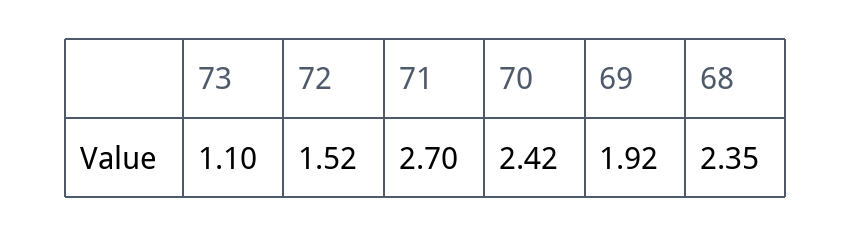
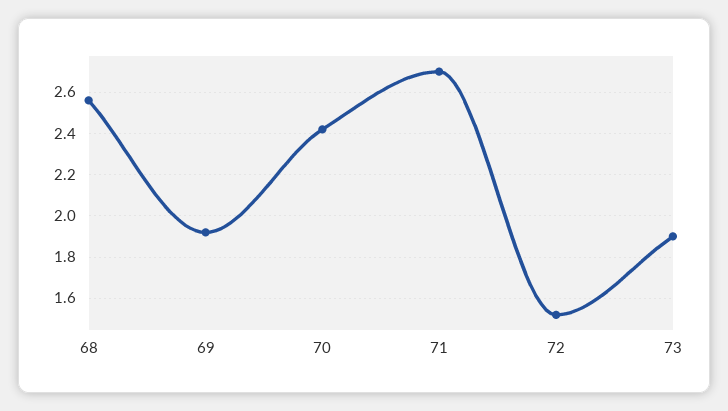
73: 1.1 -> 1.9
68: 2.35 -> 2.55

